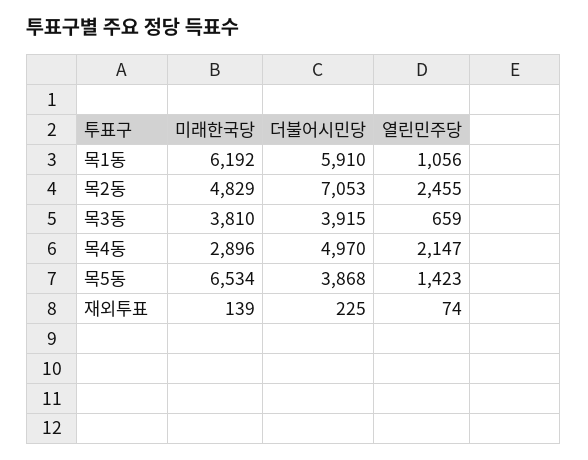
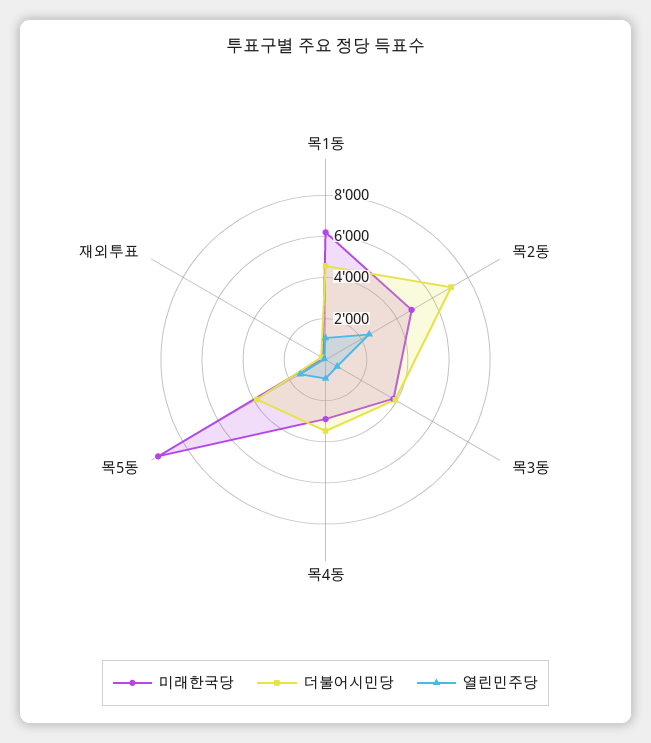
더불어시민당, 목1동: 5910 -> 4500
더불어시민당, 목4동: 4970 -> 3500
열린민주당, 목4동: 2147 -> 1000
미래한국당, 목5동: 6534 -> 9500

